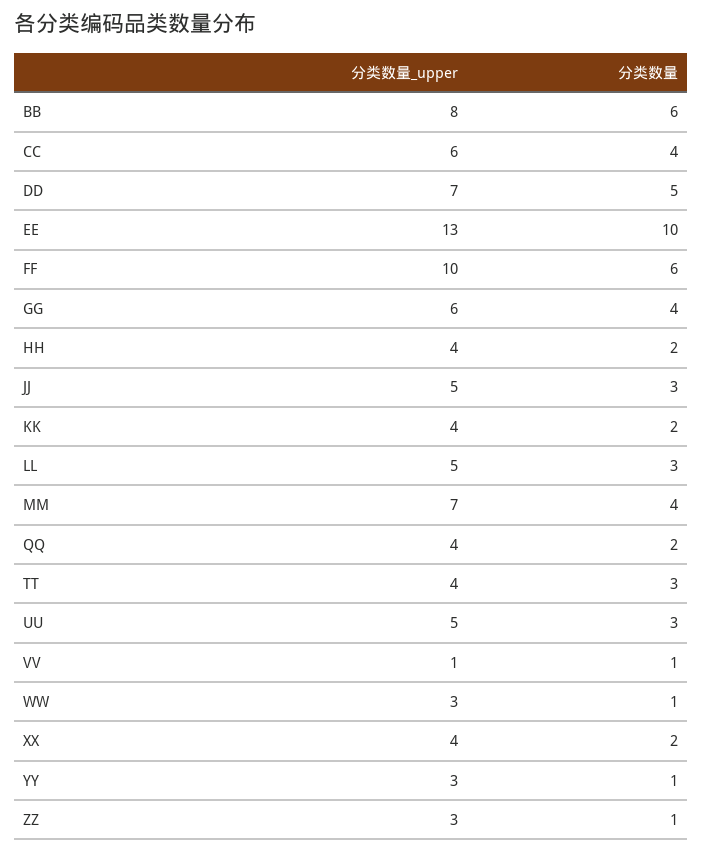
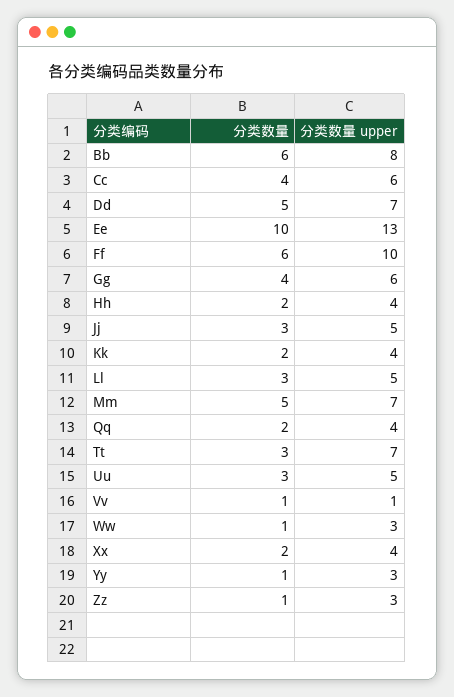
分类数量, MM: 4 -> 5
分类数量_upper, TT: 4 -> 7

